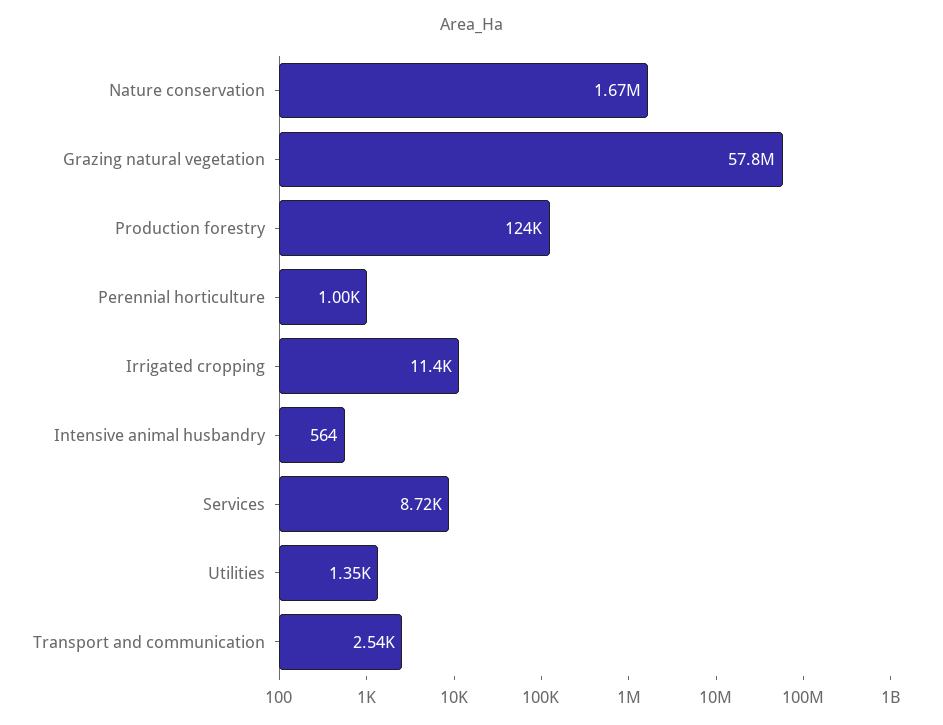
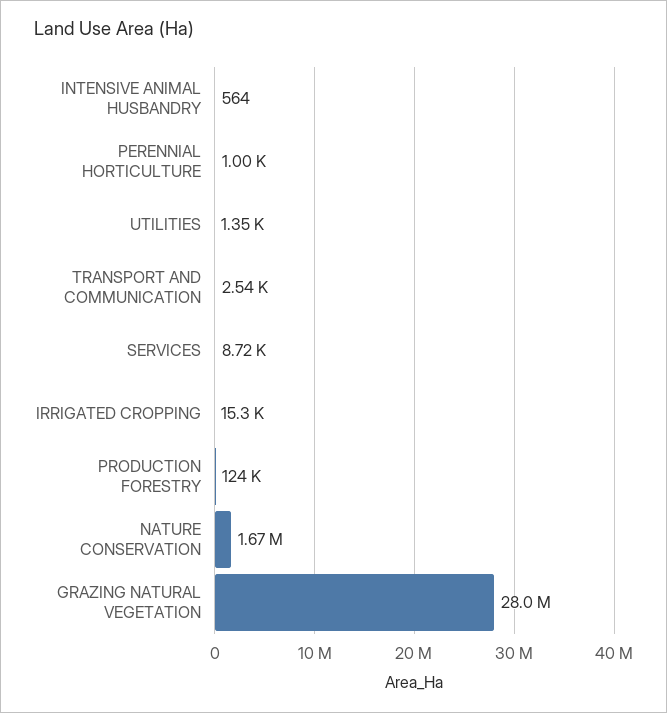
Grazing natural vegetation: 57800000 -> 28000000
Irrigated cropping: 11400 -> 15300

